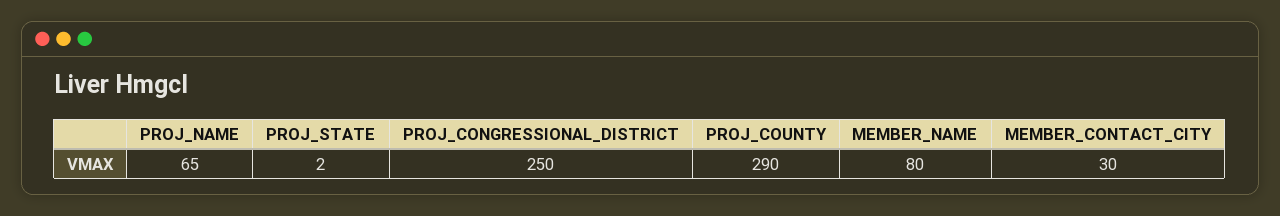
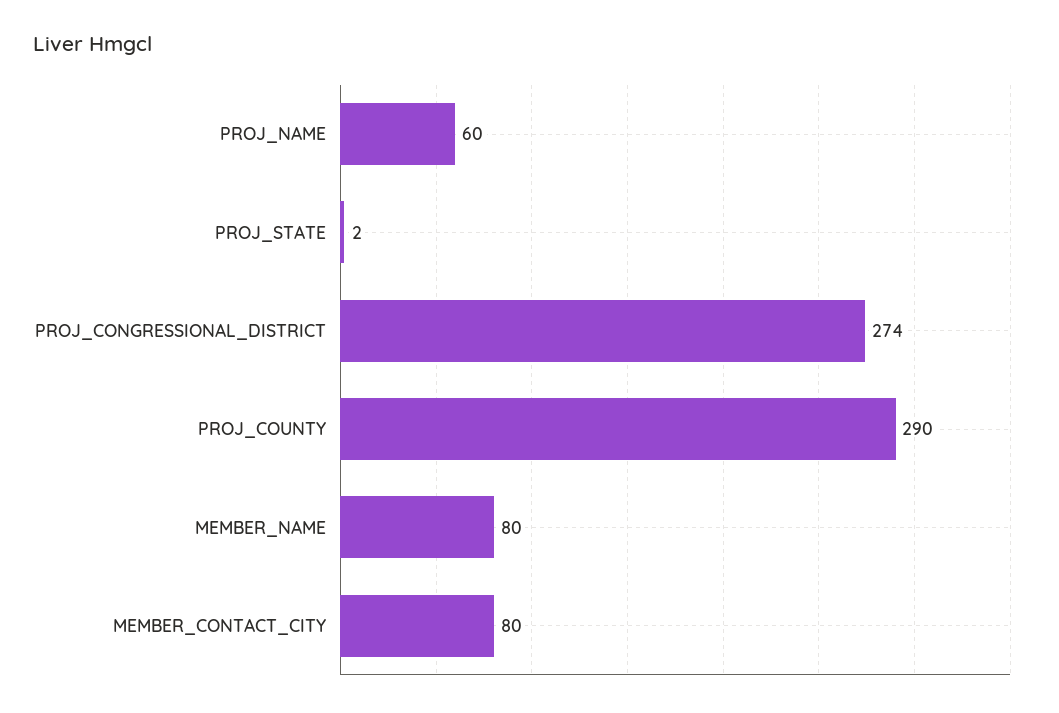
PROJ_NAME: 65 -> 60
PROJ_CONGRESSIONAL_DISTRICT: 250 -> 274
MEMBER_CONTACT_CITY: 30 -> 80

